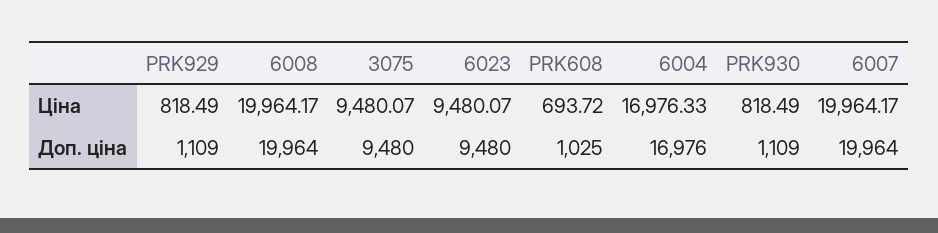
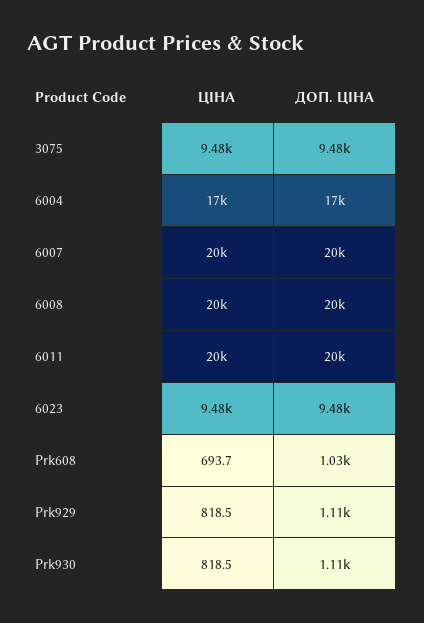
6011, Ціна: none -> 20000
6011, Доп. ціна: none -> 20000

